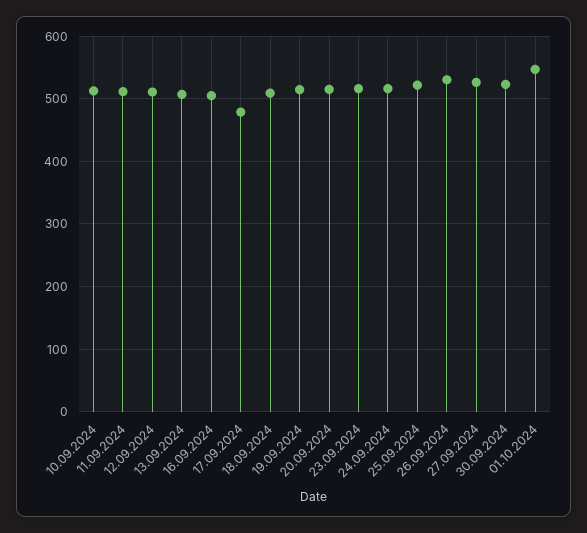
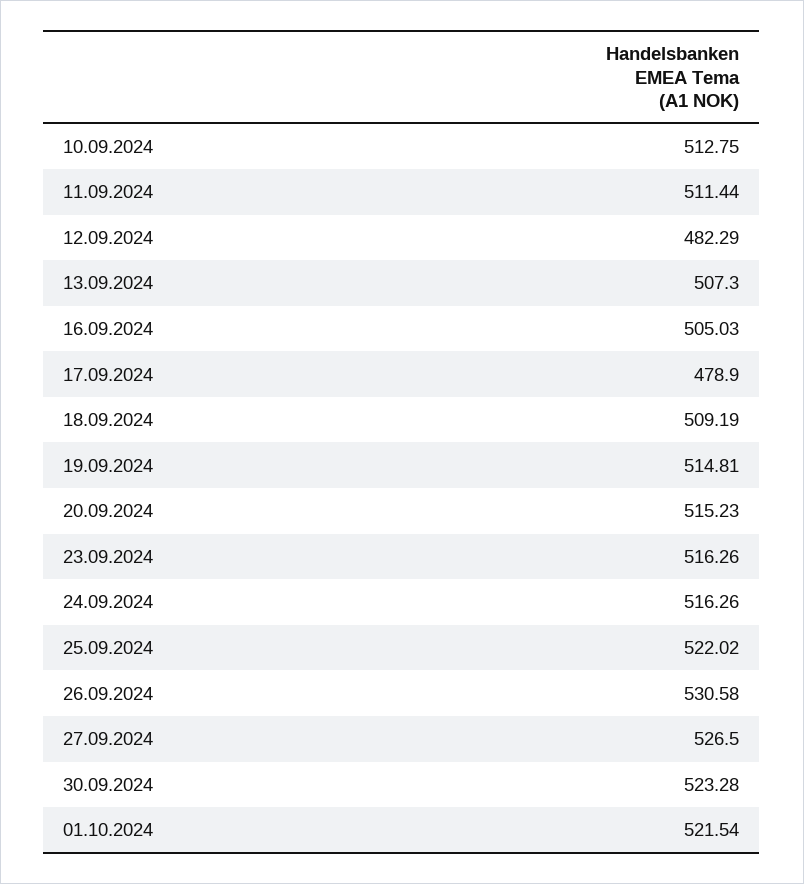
12.09.2024: 510 -> 482.29
01.10.2024: 550 -> 521.54

